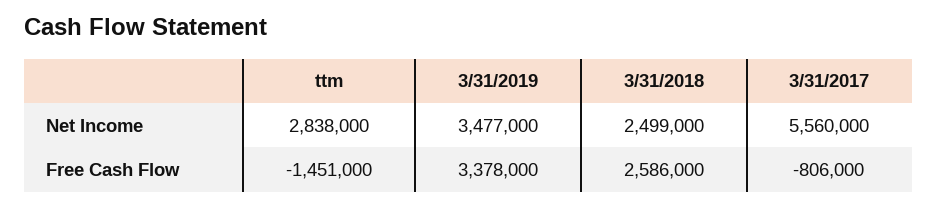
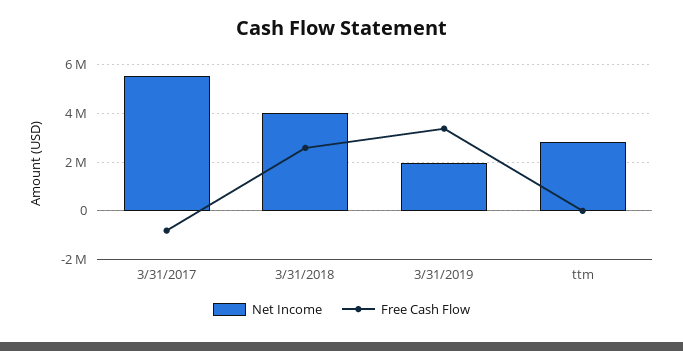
Net Income, 3/31/2019: 3477000 -> 2000000
Net Income, 3/31/2018: 2499000 -> 4000000
Free Cash Flow, ttm: -1451000 -> 0

